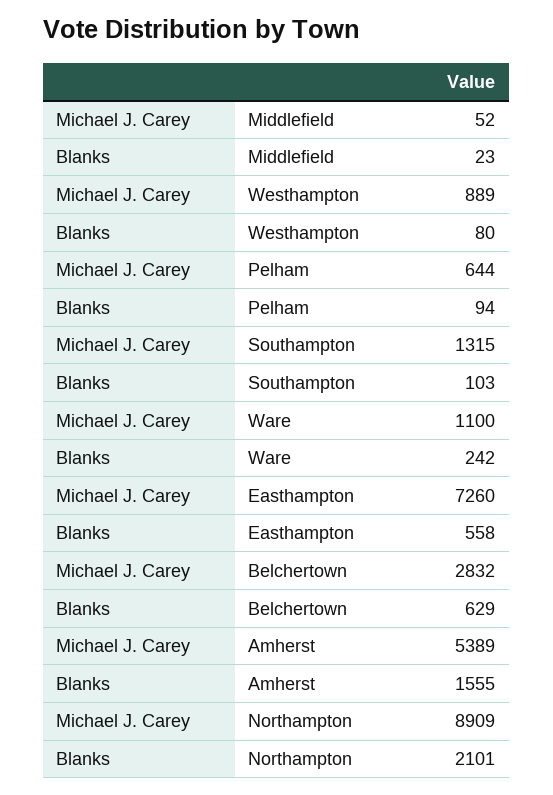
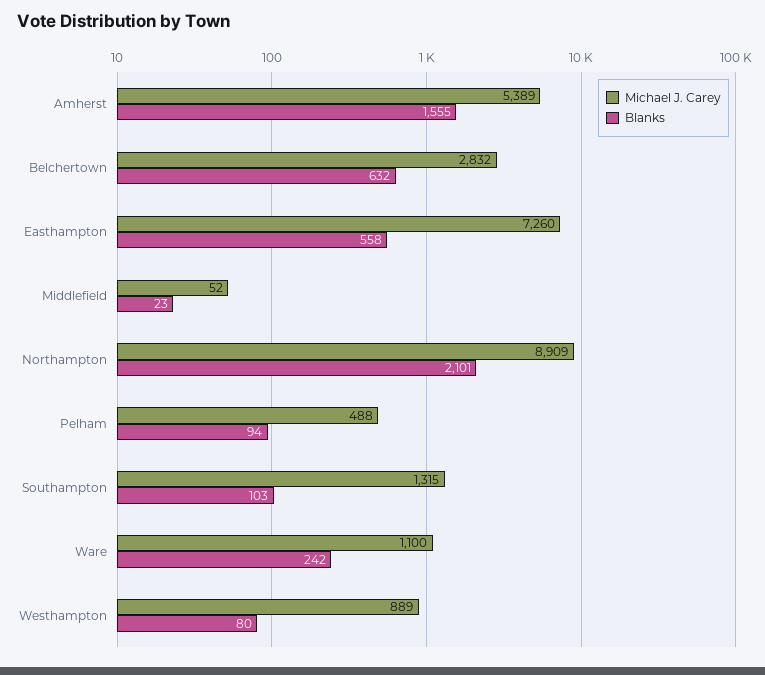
Michael J. Carey, Pelham: 644 -> 488
Blanks, Belchertown: 629 -> 632

